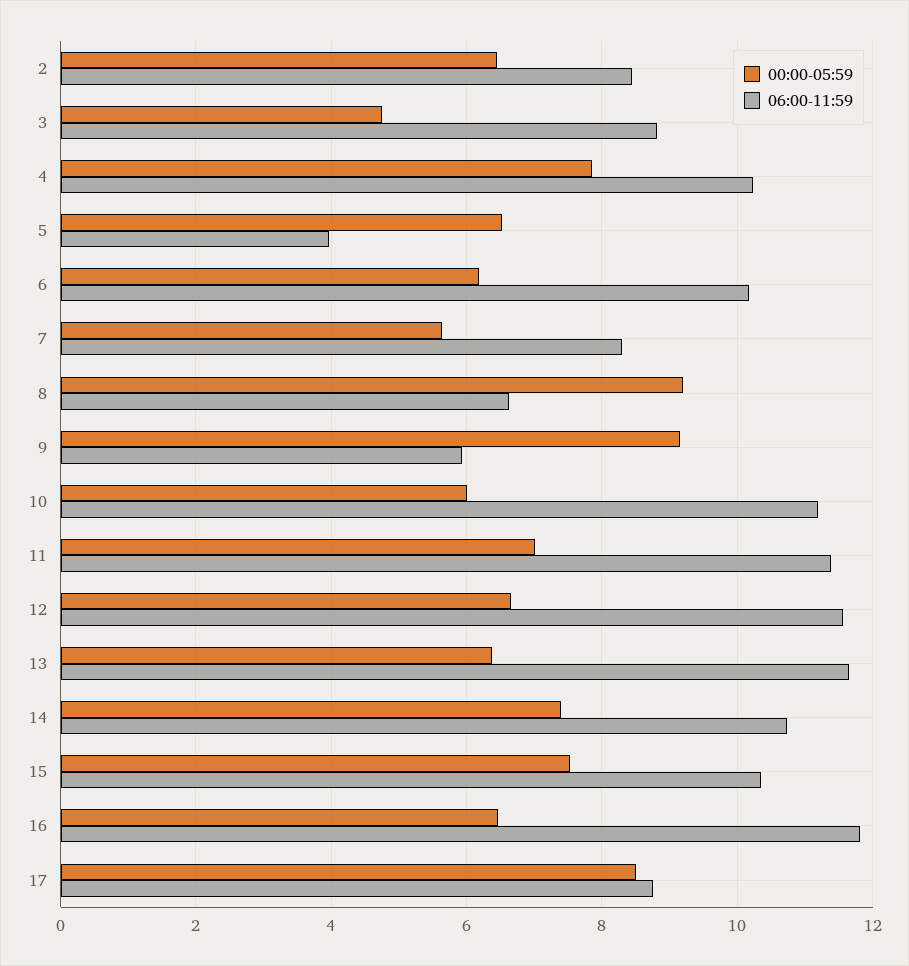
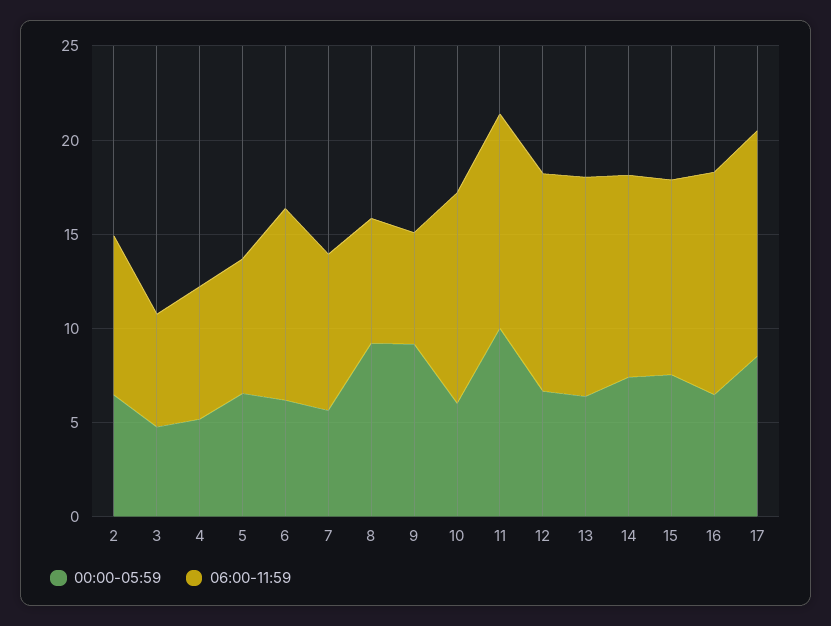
06:00-11:59, 3: 8.8 -> 6
00:00-05:59, 4: 7.8 -> 5
06:00-11:59, 4: 10.2 -> 7
06:00-11:59, 5: 4 -> 7
00:00-05:59, 11: 7 -> 10
06:00-11:59, 17: 8.8 -> 12

